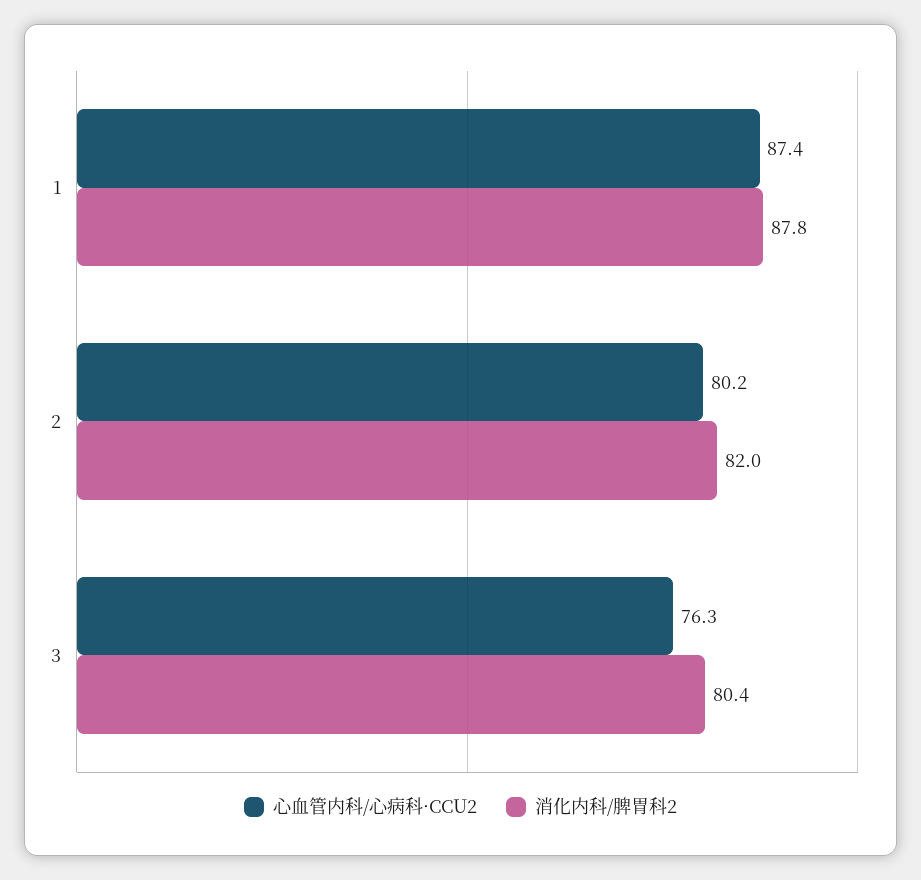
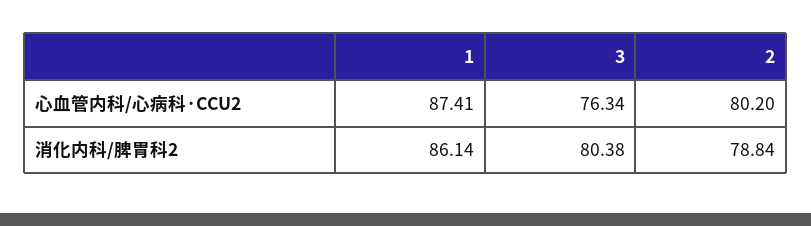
消化内科/脾胃科2, 1: 87.8 -> 86.14
消化内科/脾胃科2, 2: 82 -> 78.84

